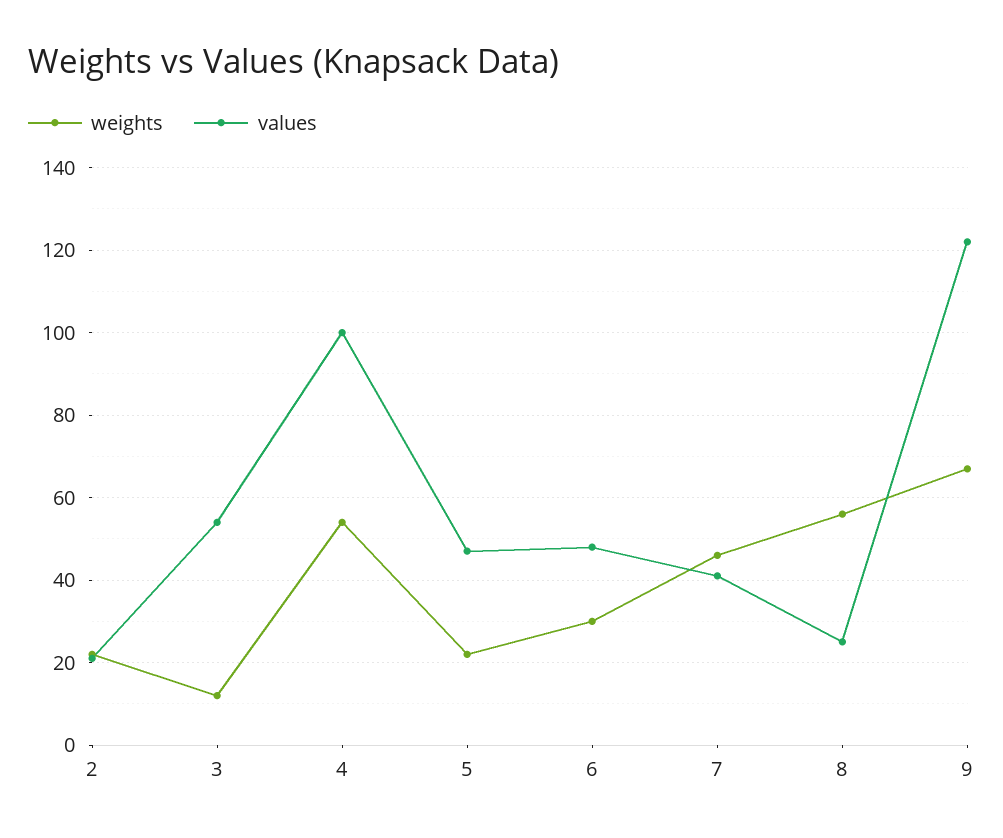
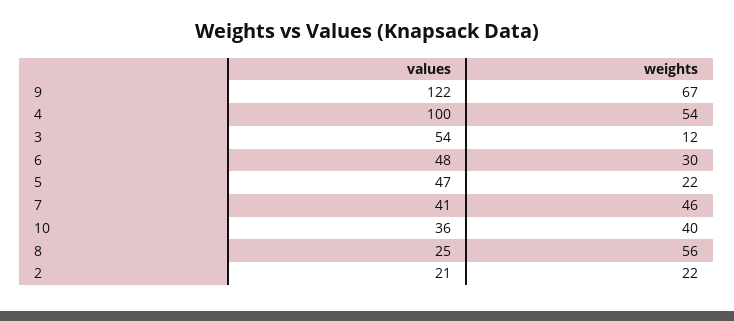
values, 10: none -> 36
weights, 10: none -> 40

